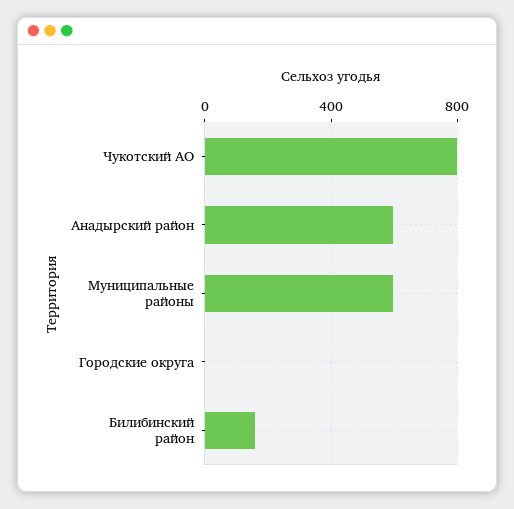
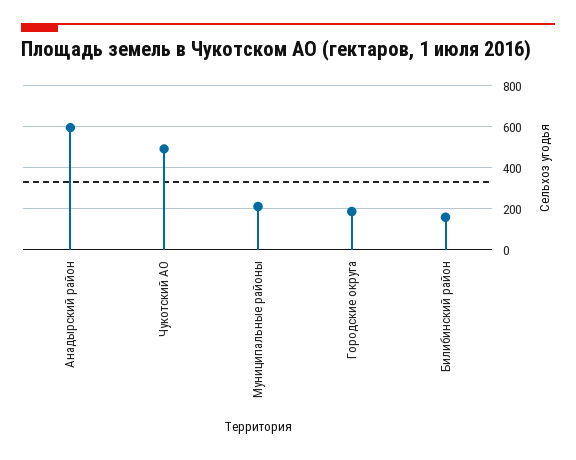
Чукотский АО: 800 -> 500
Муниципальные районы: 600 -> 200
Городские округа: 0 -> 200

